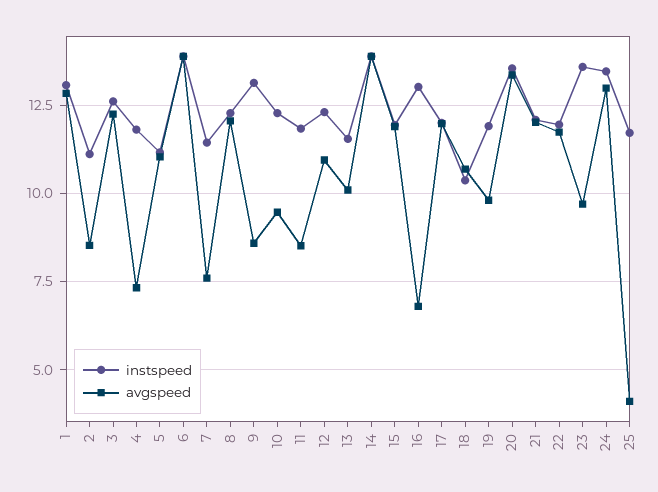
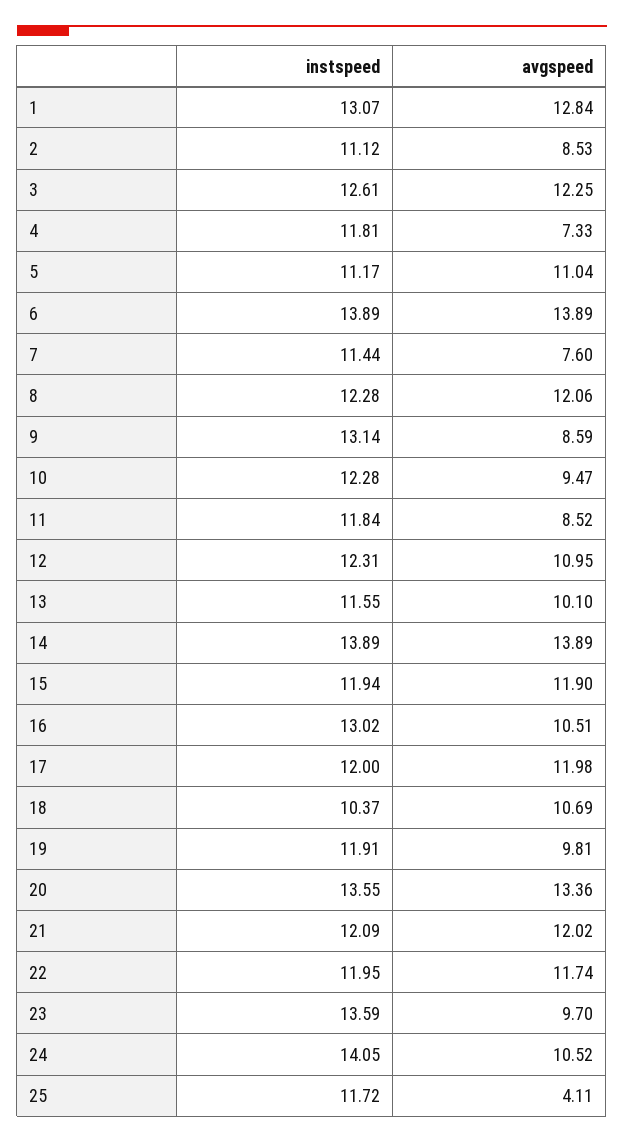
avgspeed, 16: 6.75 -> 10.51
instspeed, 24: 13.5 -> 14.05
avgspeed, 24: 13 -> 10.52

